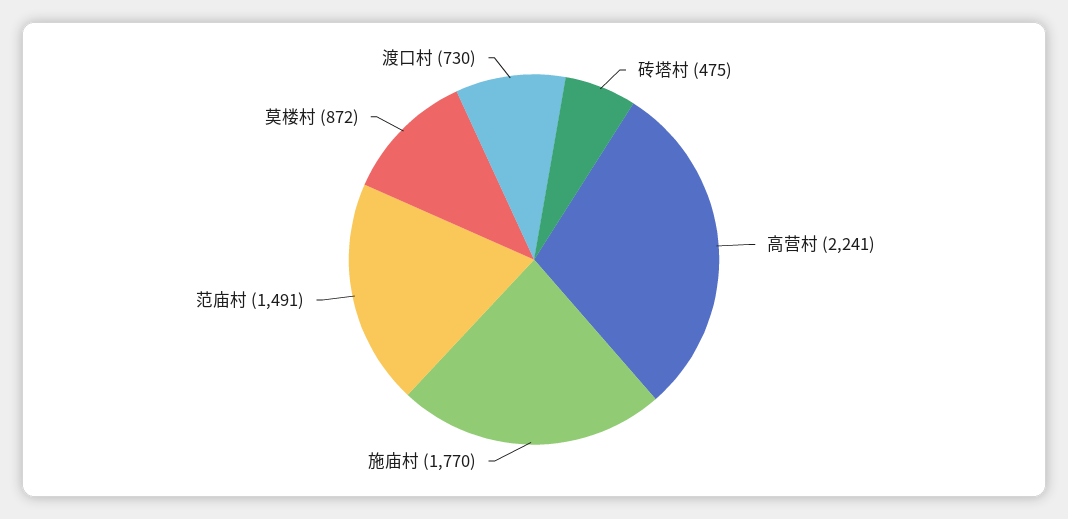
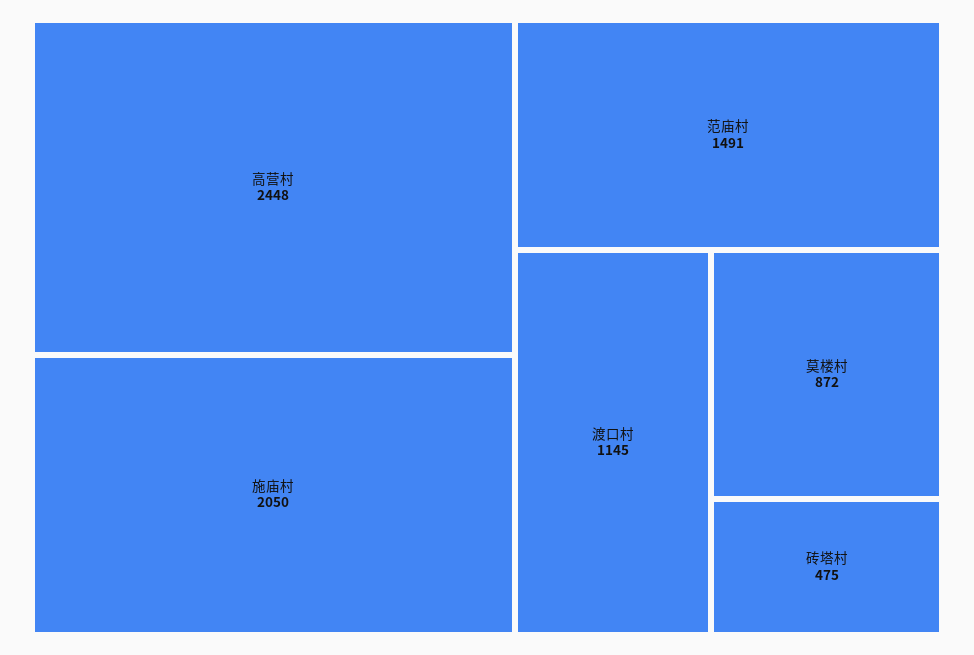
高营村: 2241 -> 2448
施庙村: 1770 -> 2050
渡口村: 730 -> 1145

